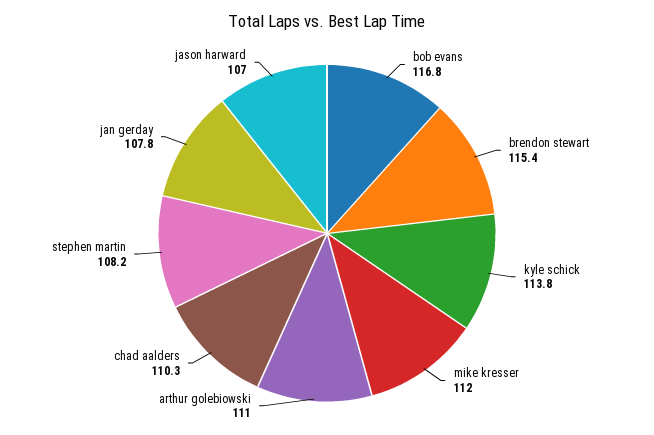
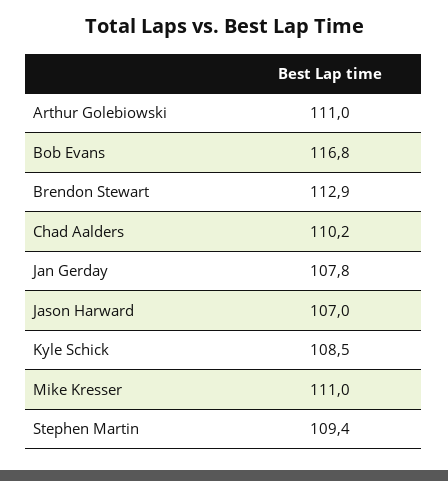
brendon stewart: 115.4 -> 112.9
kyle schick: 113.8 -> 108.5
mike kresser: 112 -> 111
chad aalders: 110.3 -> 110.2
stephen martin: 108.2 -> 109.4

